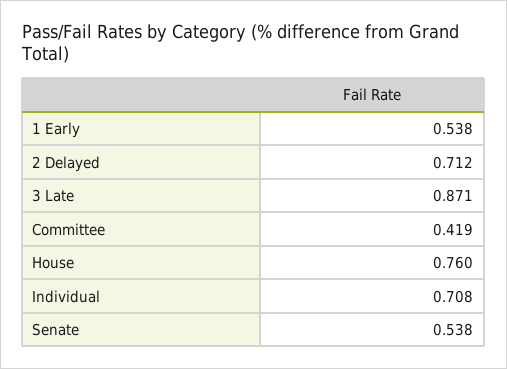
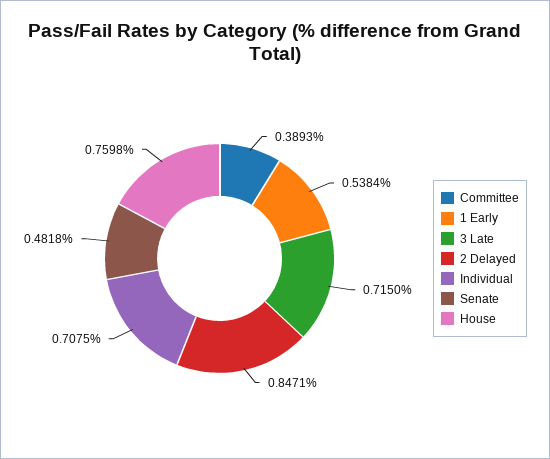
2 Delayed: 0.712 -> 0.8471
3 Late: 0.871 -> 0.715
Committee: 0.419 -> 0.3893
Senate: 0.538 -> 0.4818

